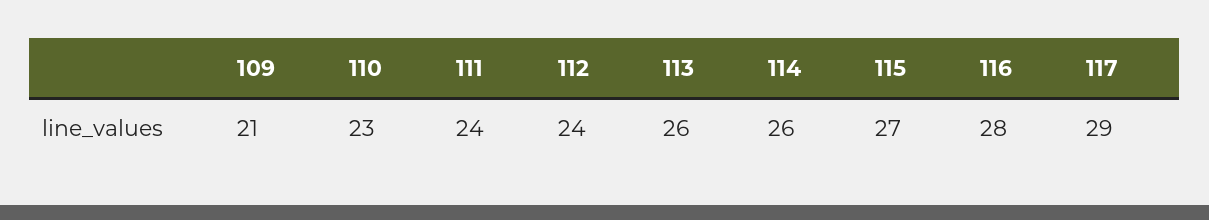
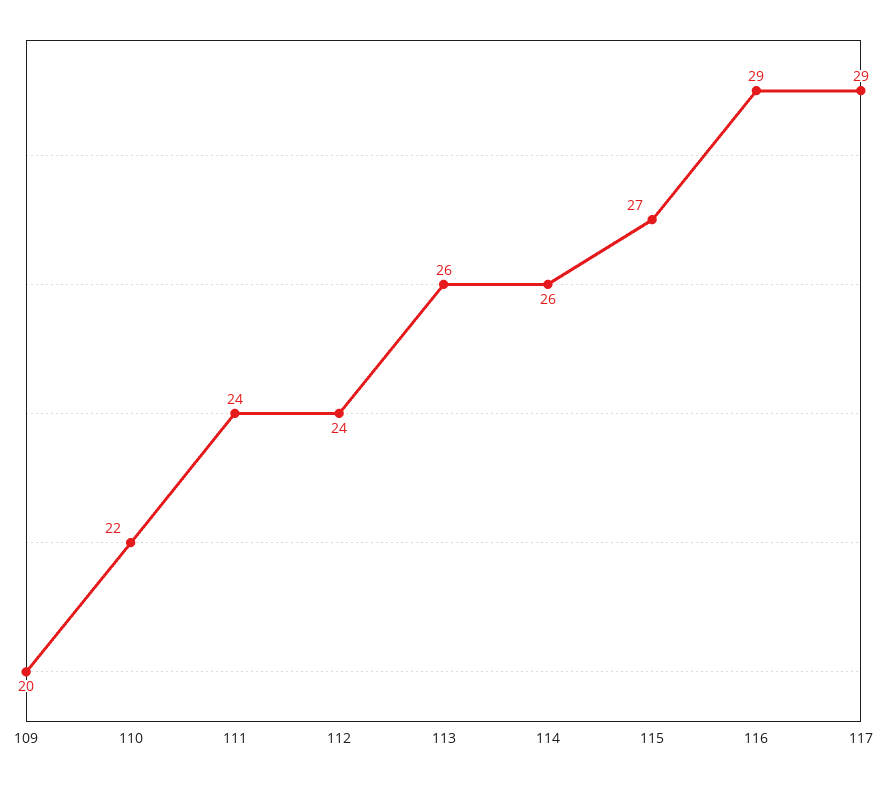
109: 21 -> 20
110: 23 -> 22
116: 28 -> 29

